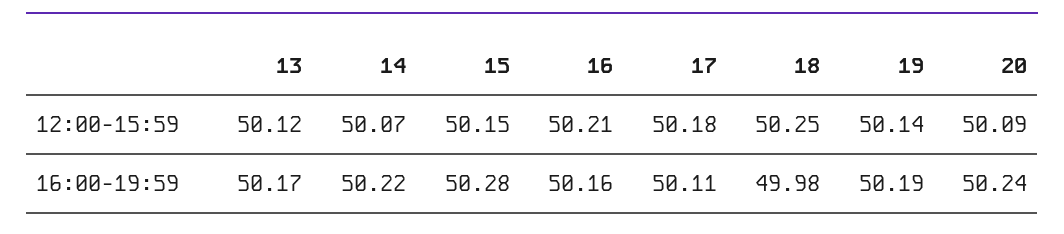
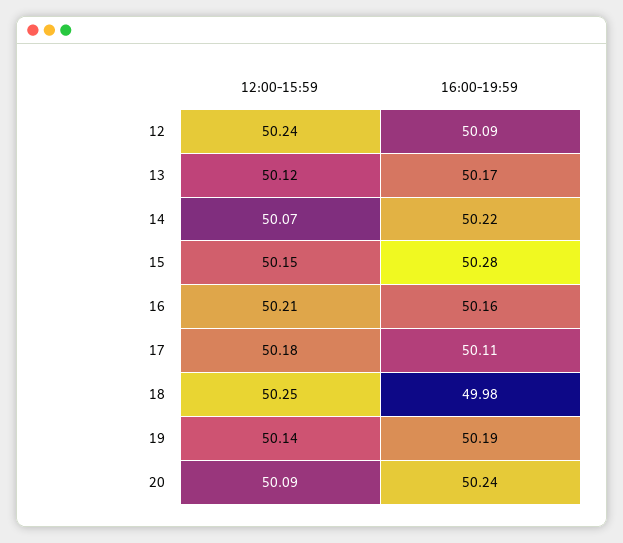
12, 12:00-15:59: none -> 50.24
12, 16:00-19:59: none -> 50.09

